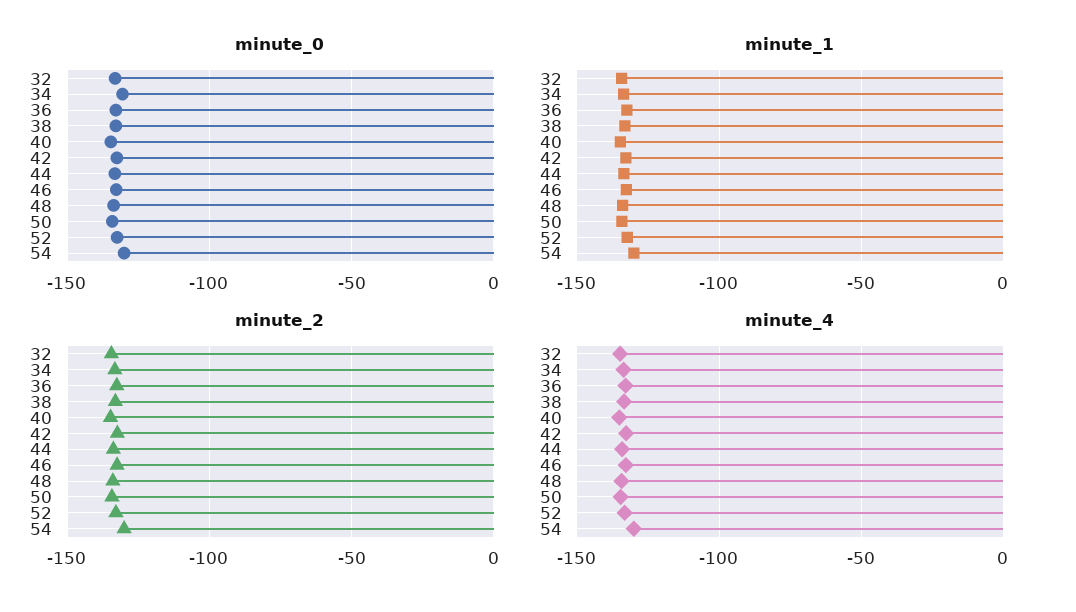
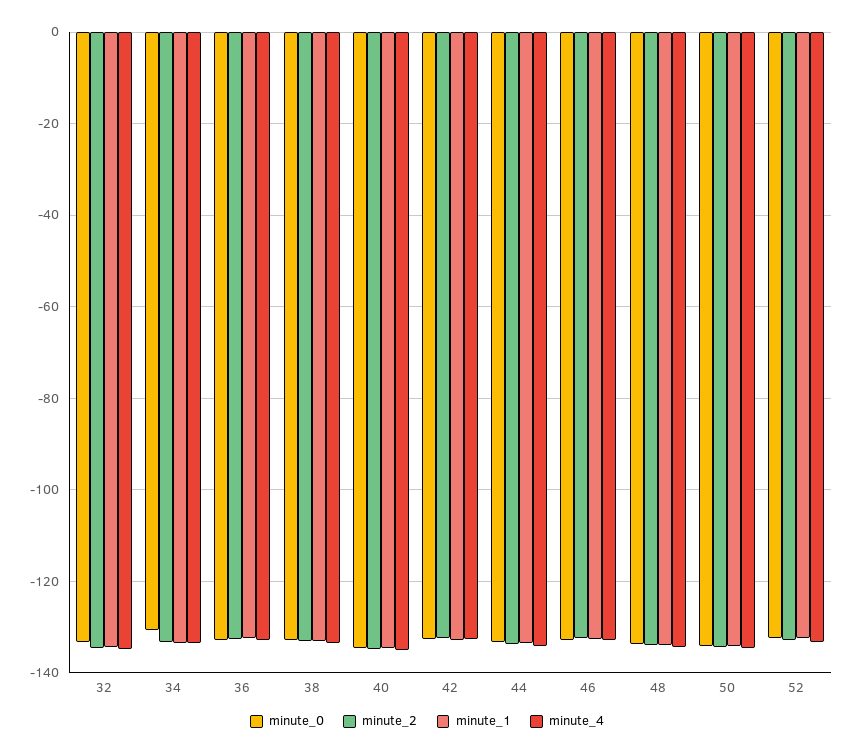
minute_0, 54: -130 -> none
minute_1, 54: -130 -> none
minute_2, 54: -130 -> none
minute_4, 54: -130 -> none

